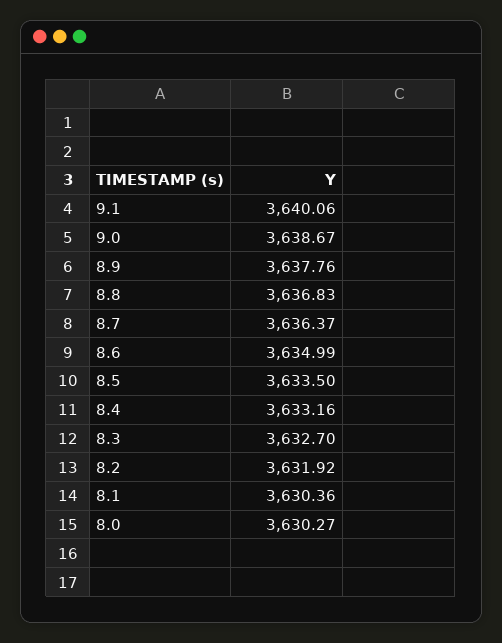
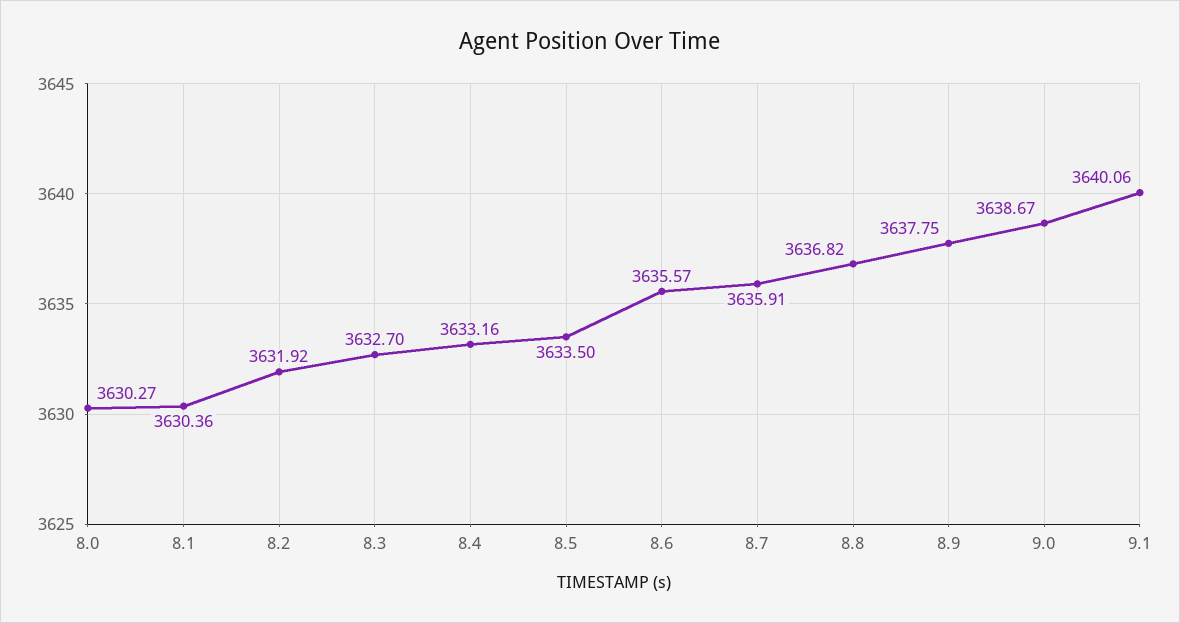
8.9: 3637.76 -> 3637.75
8.8: 3636.83 -> 3636.82
8.7: 3636.37 -> 3635.91
8.6: 3634.99 -> 3635.57

